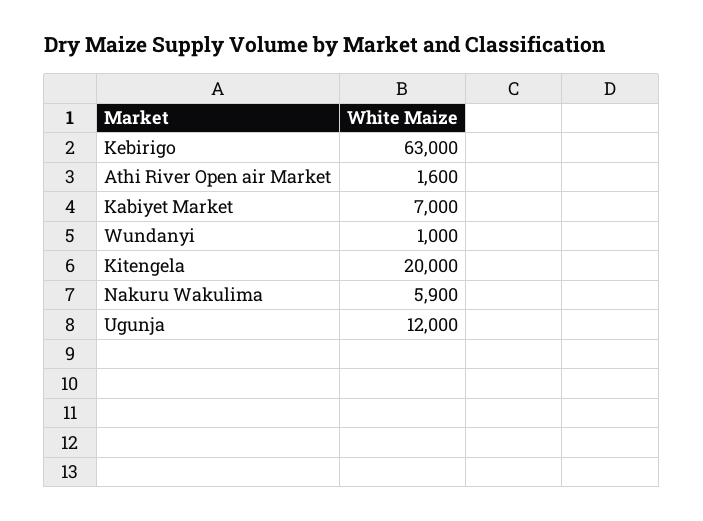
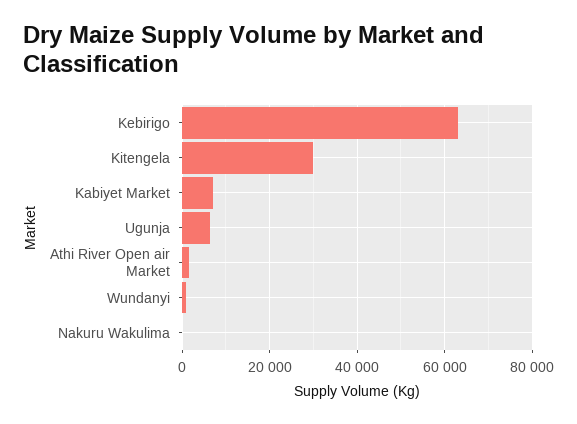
Kitengela: 20000 -> 30000
Nakuru Wakulima: 5900 -> 0
Ugunja: 12000 -> 6000

